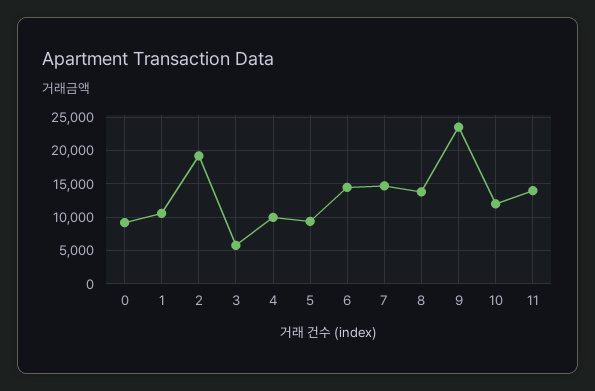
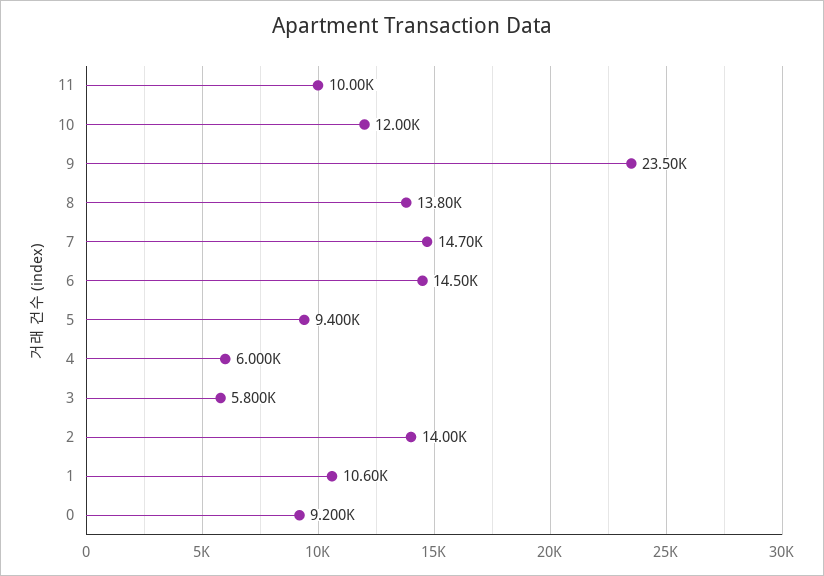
2: 19000 -> 14000
4: 10000 -> 6000
11: 14000 -> 10000

